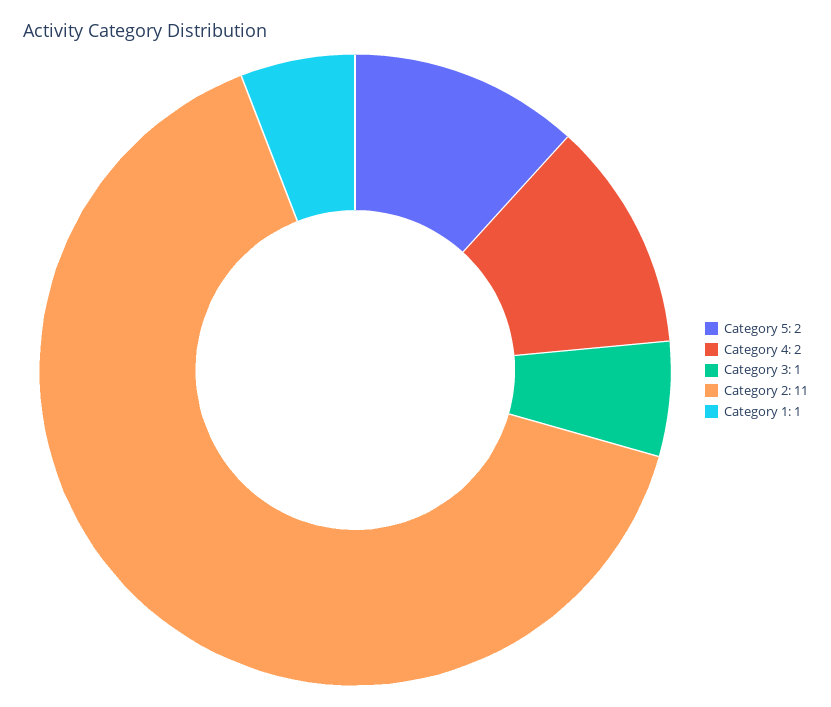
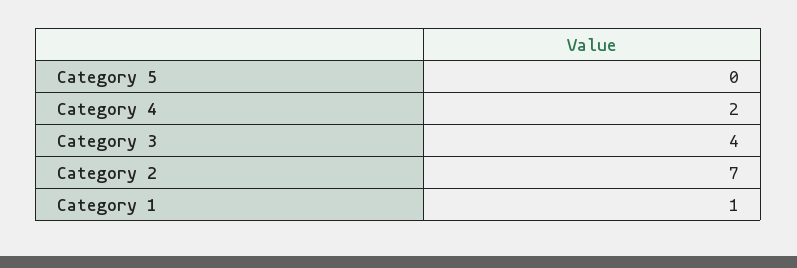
Category 5: 2 -> 0
Category 3: 1 -> 4
Category 2: 11 -> 7

